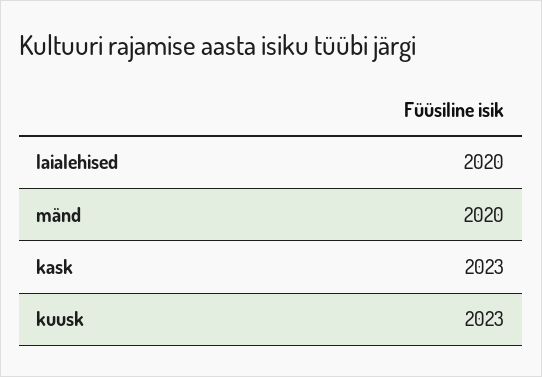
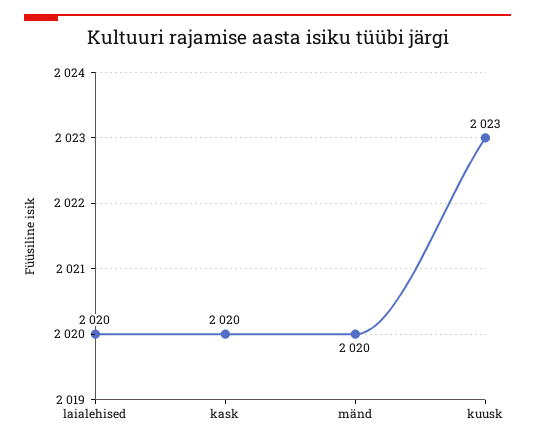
kask: 2023 -> 2020

